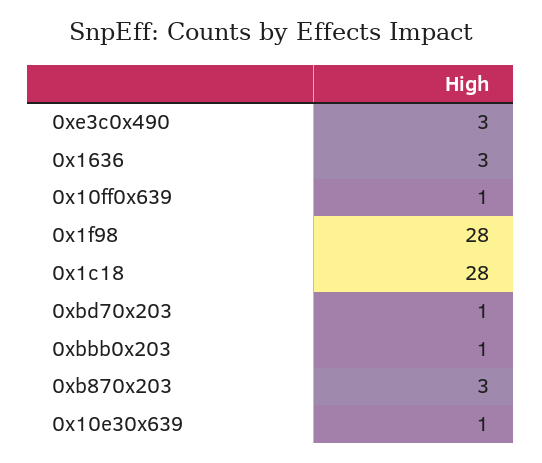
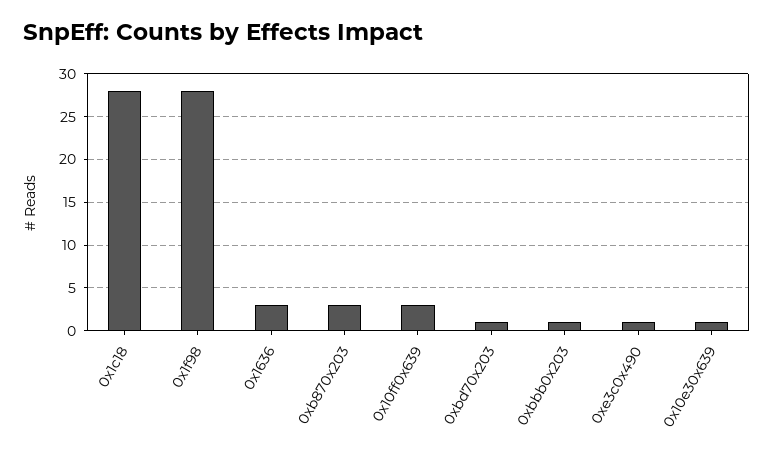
0xe3c0x490: 3 -> 1
0x10ff0x639: 1 -> 3

